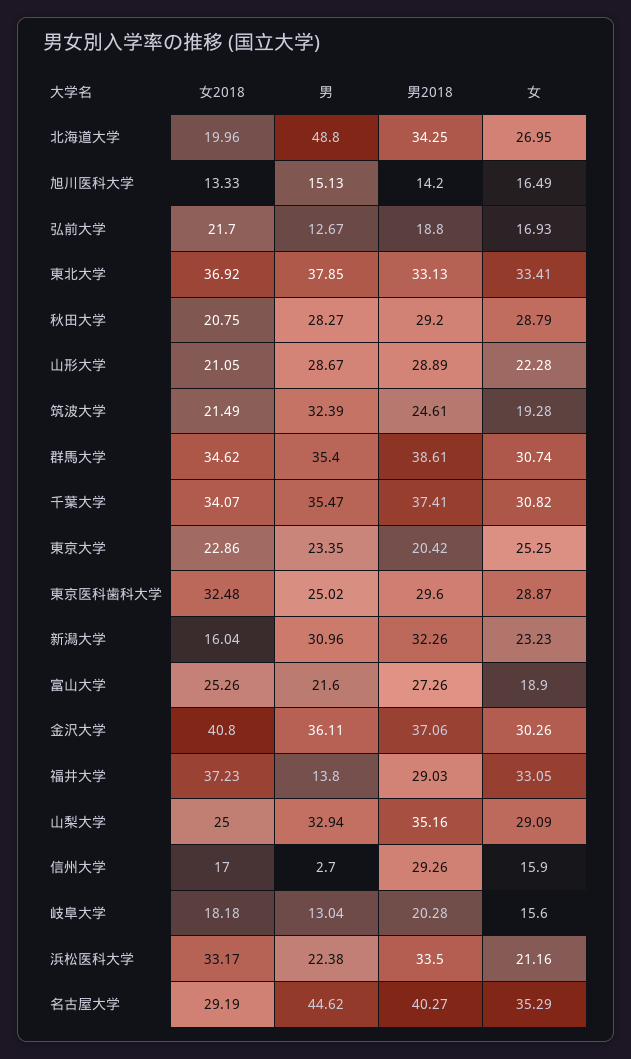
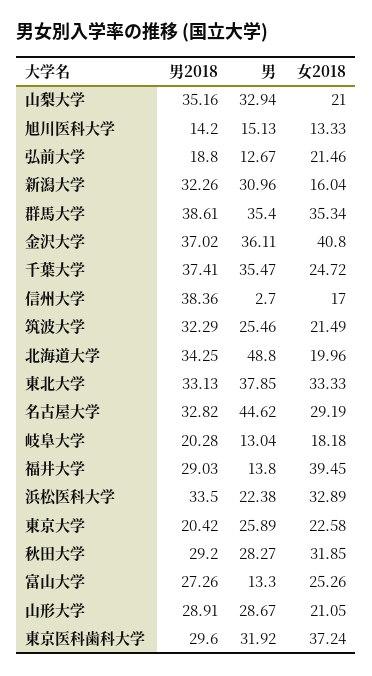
女, 北海道大学: 26.95 -> none
女, 旭川医科大学: 16.49 -> none
女2018, 弘前大学: 21.7 -> 21.46
女, 弘前大学: 16.93 -> none
女2018, 東北大学: 36.92 -> 33.33
女, 東北大学: 33.41 -> none
女2018, 秋田大学: 20.75 -> 31.85
女, 秋田大学: 28.79 -> none
男2018, 山形大学: 28.89 -> 28.91
女, 山形大学: 22.28 -> none
男, 筑波大学: 32.39 -> 25.46
男2018, 筑波大学: 24.61 -> 32.29
女, 筑波大学: 19.28 -> none
女2018, 群馬大学: 34.62 -> 35.34
女, 群馬大学: 30.74 -> none
女2018, 千葉大学: 34.07 -> 24.72
女, 千葉大学: 30.82 -> none
女2018, 東京大学: 22.86 -> 22.58
男, 東京大学: 23.35 -> 25.89
女, 東京大学: 25.25 -> none
女2018, 東京医科歯科大学: 32.48 -> 37.24
男, 東京医科歯科大学: 25.02 -> 31.92
女, 東京医科歯科大学: 28.87 -> none
女, 新潟大学: 23.23 -> none
男, 富山大学: 21.6 -> 13.3
女, 富山大学: 18.9 -> none
男2018, 金沢大学: 37.06 -> 37.02
女, 金沢大学: 30.26 -> none
女2018, 福井大学: 37.23 -> 39.45
女, 福井大学: 33.05 -> none
女2018, 山梨大学: 25 -> 21
女, 山梨大学: 29.09 -> none
男2018, 信州大学: 29.26 -> 38.36
女, 信州大学: 15.9 -> none
女, 岐阜大学: 15.6 -> none
女2018, 浜松医科大学: 33.17 -> 32.89
女, 浜松医科大学: 21.16 -> none
男2018, 名古屋大学: 40.27 -> 32.82
女, 名古屋大学: 35.29 -> none

